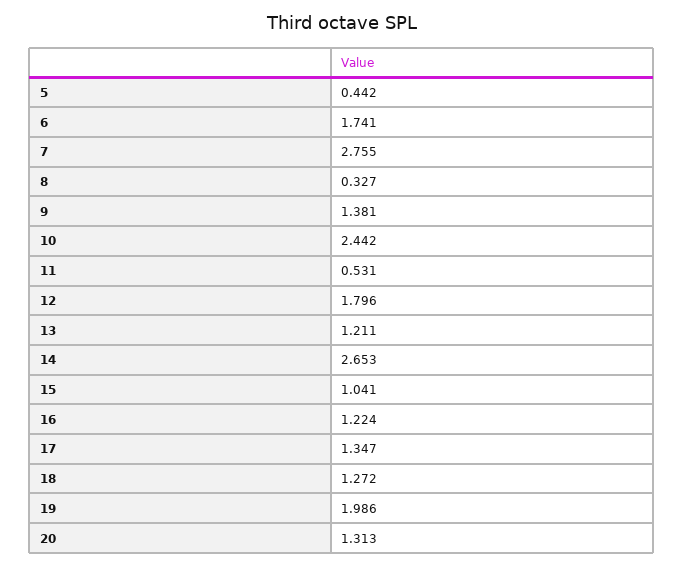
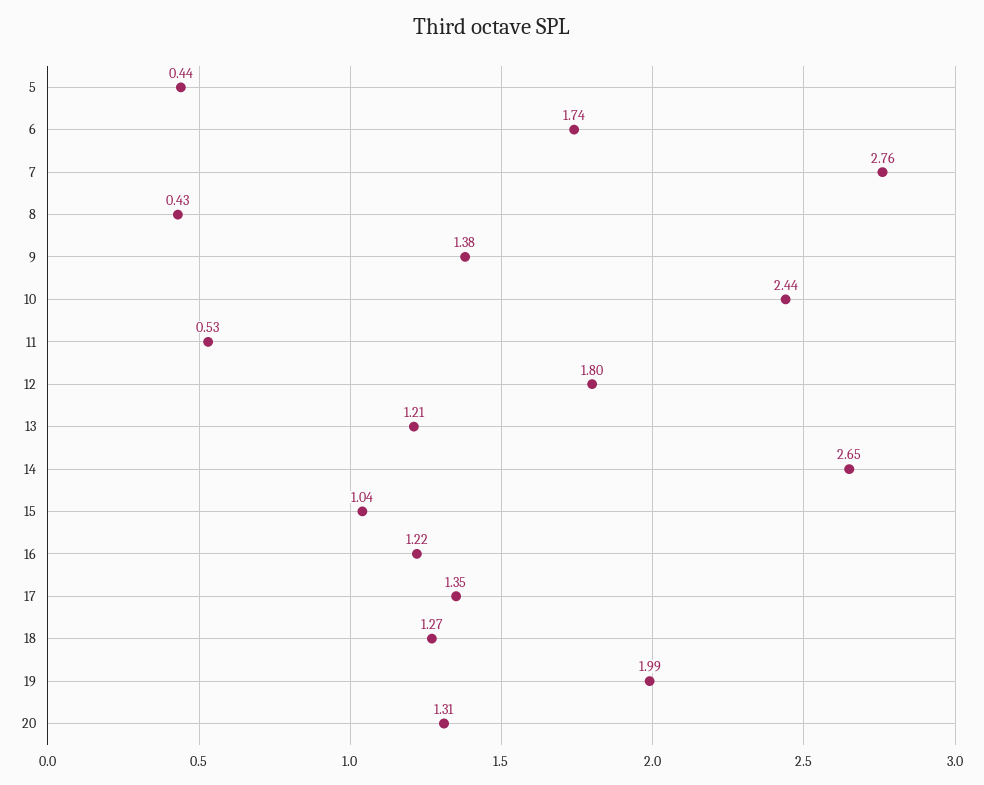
8: 0.327 -> 0.43

